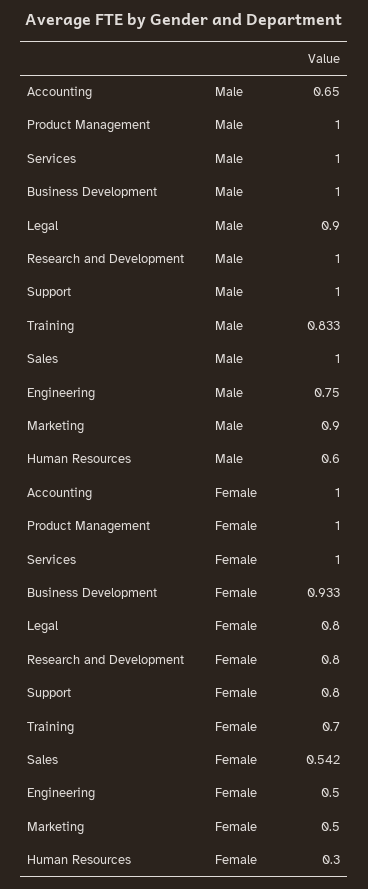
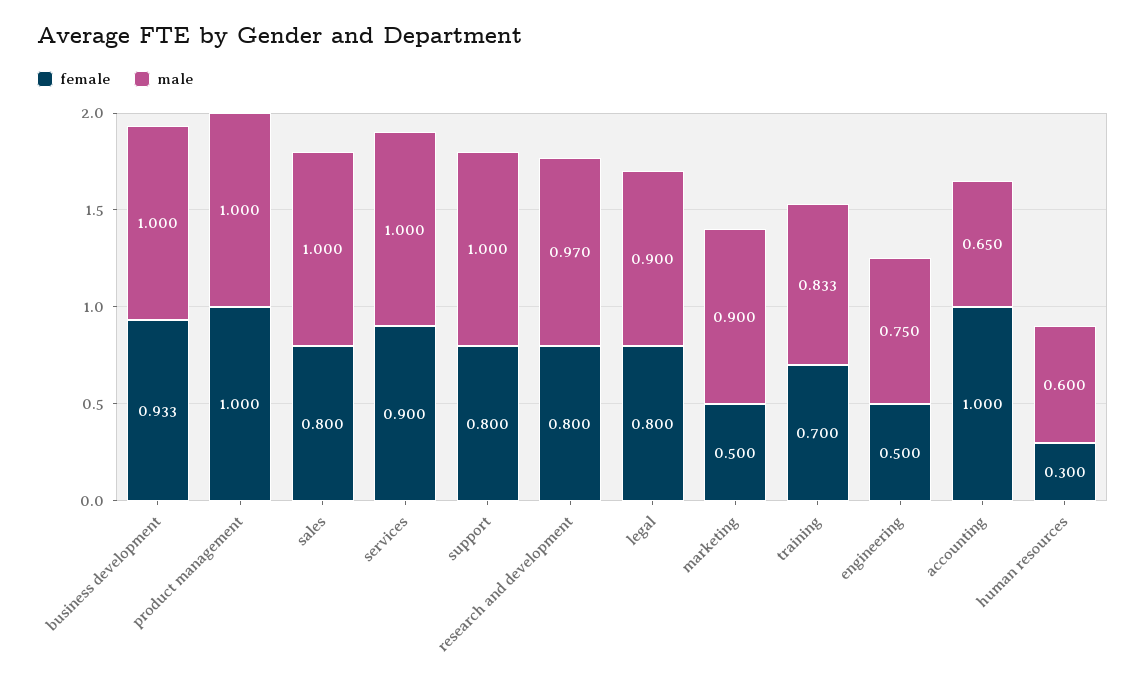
Male, Research and Development: 1 -> 0.97
Female, Services: 1 -> 0.9
Female, Sales: 0.542 -> 0.8

